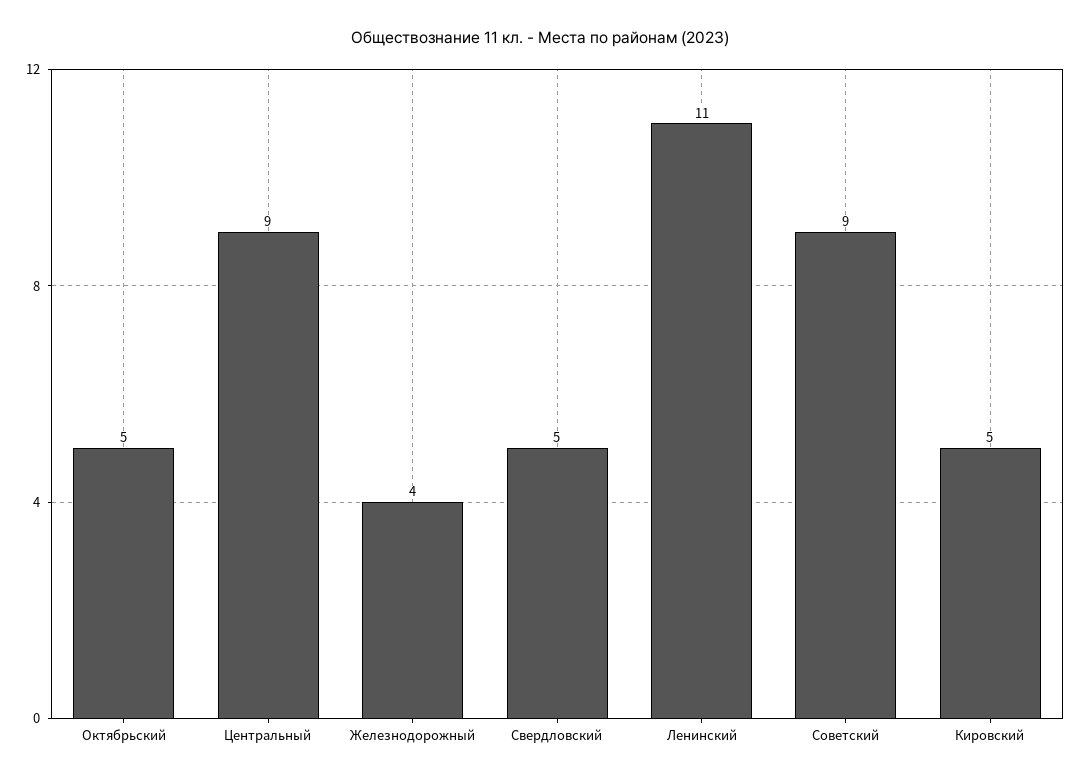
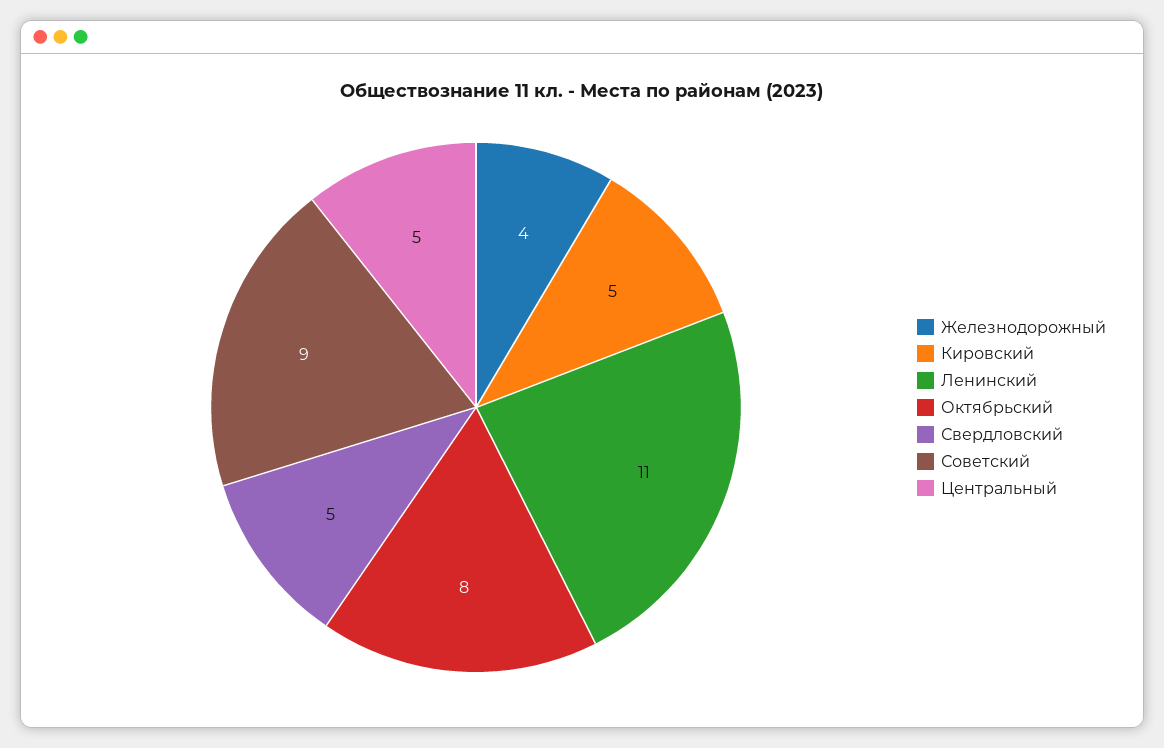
Октябрьский: 5 -> 8
Центральный: 9 -> 5

